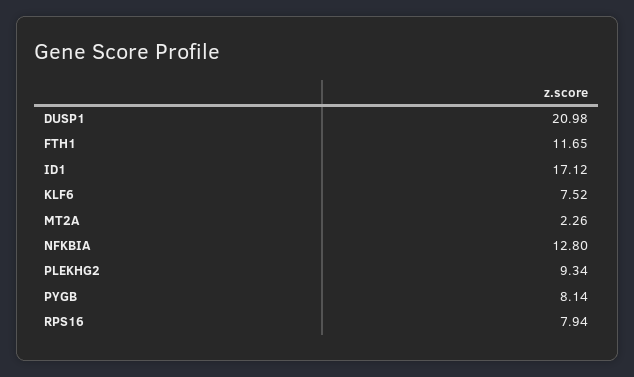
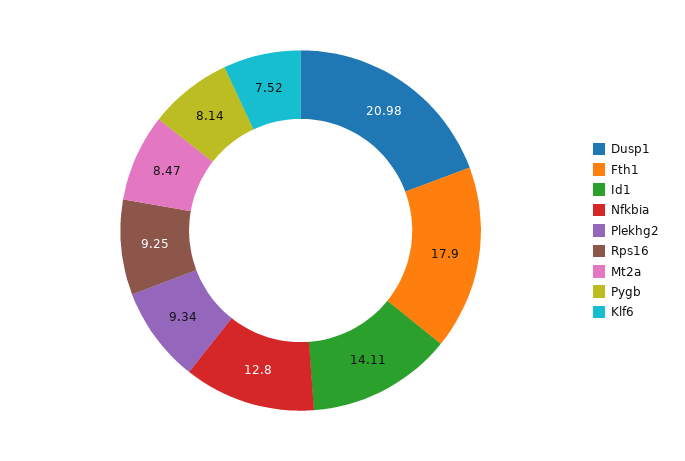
FTH1: 11.65 -> 17.9
ID1: 17.12 -> 14.11
MT2A: 2.26 -> 8.47
RPS16: 7.94 -> 9.25

